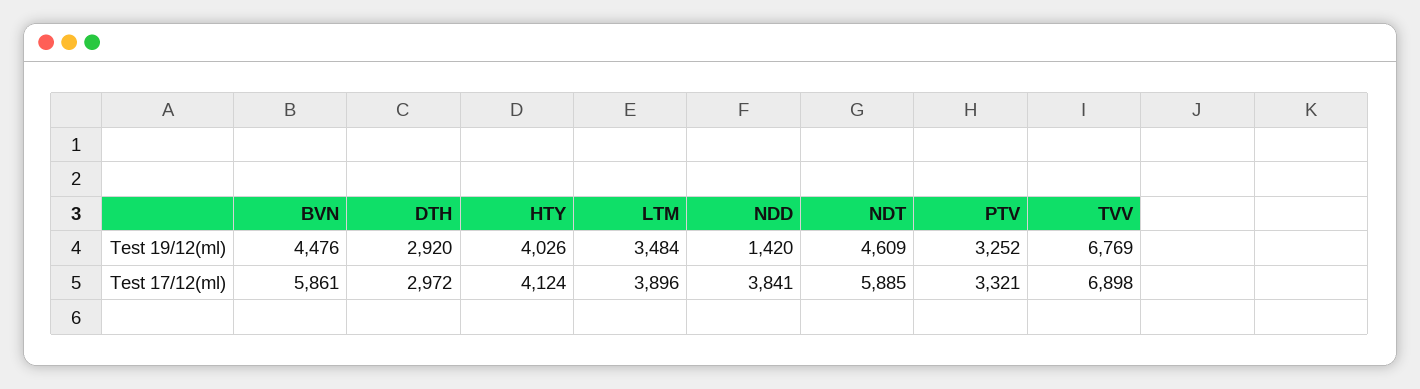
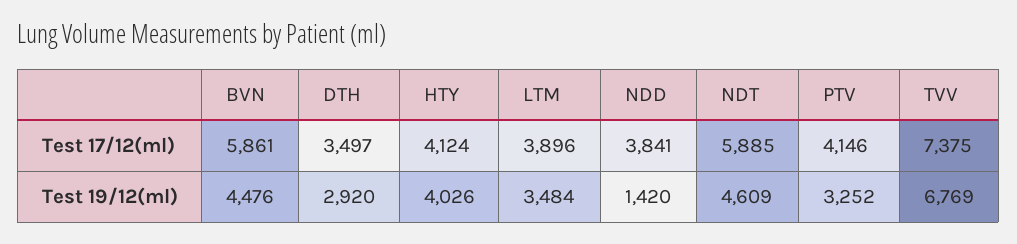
DTH, Test 17/12(ml): 2972 -> 3497
PTV, Test 17/12(ml): 3321 -> 4146
TVV, Test 17/12(ml): 6898 -> 7375

